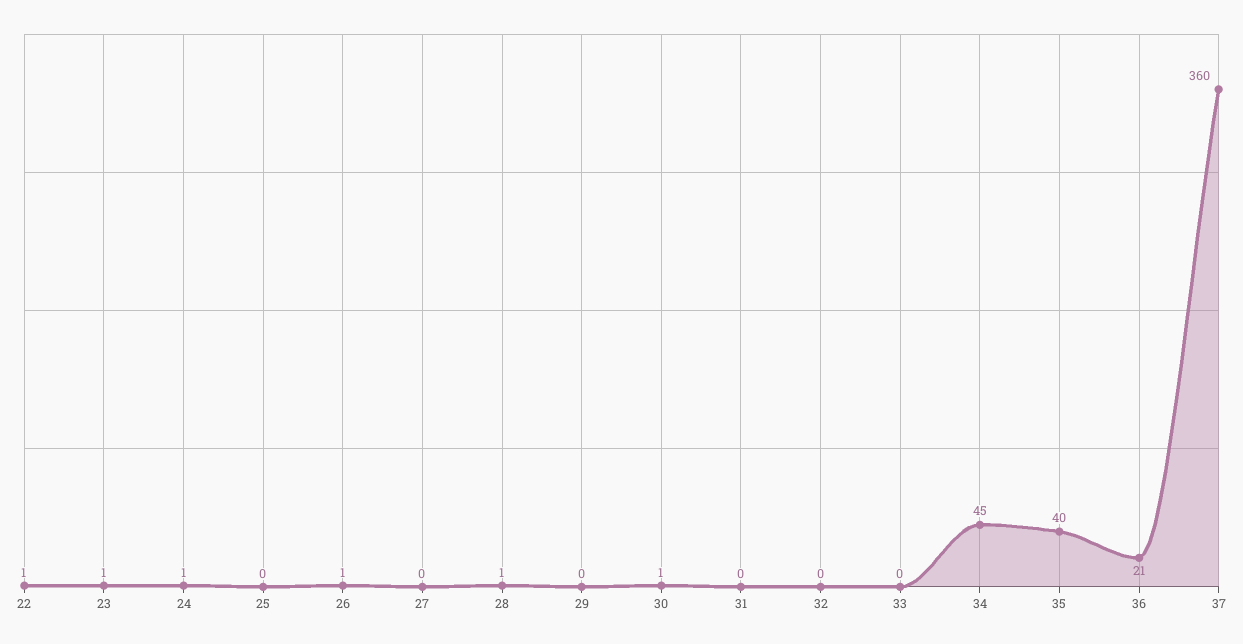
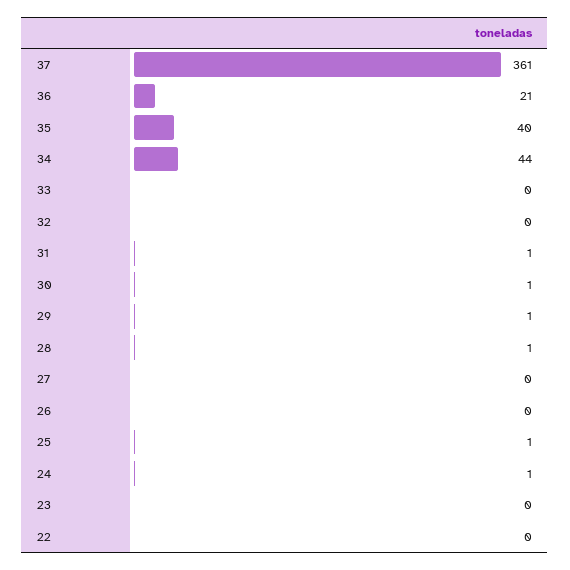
22: 1 -> 0
23: 1 -> 0
25: 0 -> 1
26: 1 -> 0
29: 0 -> 1
31: 0 -> 1
34: 45 -> 44
37: 360 -> 361

